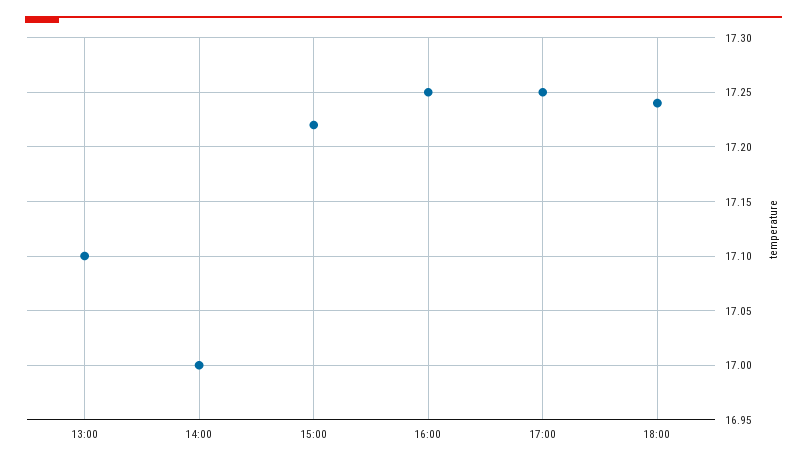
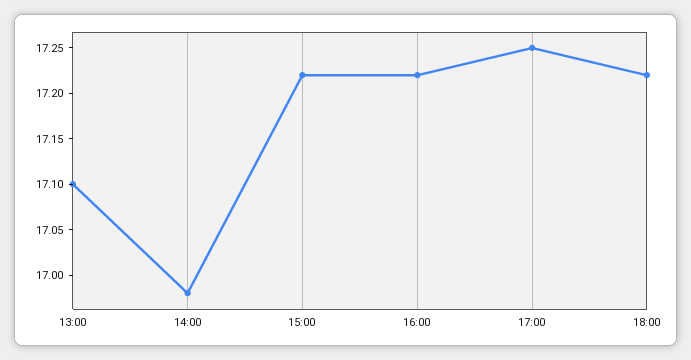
14:00: 17 -> 16.98
16:00: 17.25 -> 17.22
18:00: 17.24 -> 17.22

